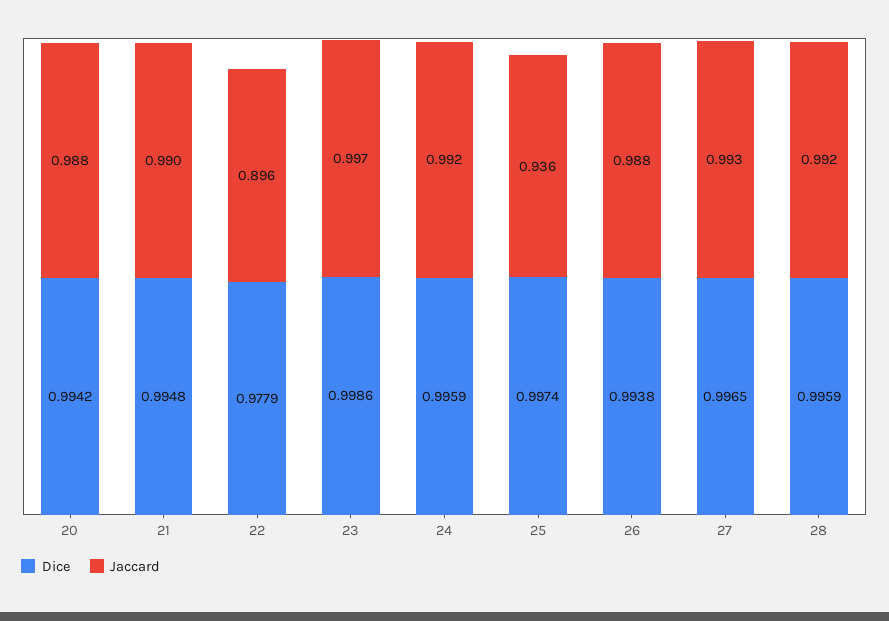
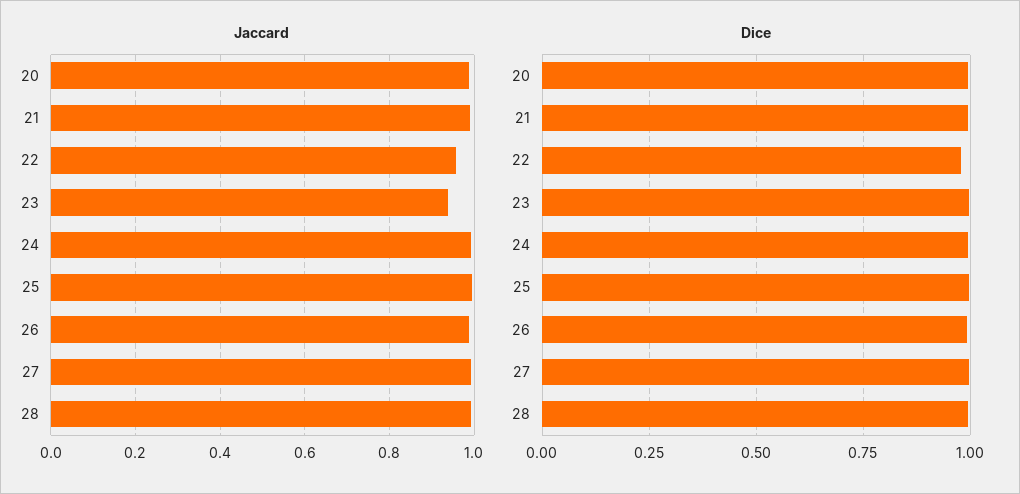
Jaccard, 22: 0.896 -> 0.96
Jaccard, 23: 0.997 -> 0.94
Jaccard, 25: 0.936 -> 1

